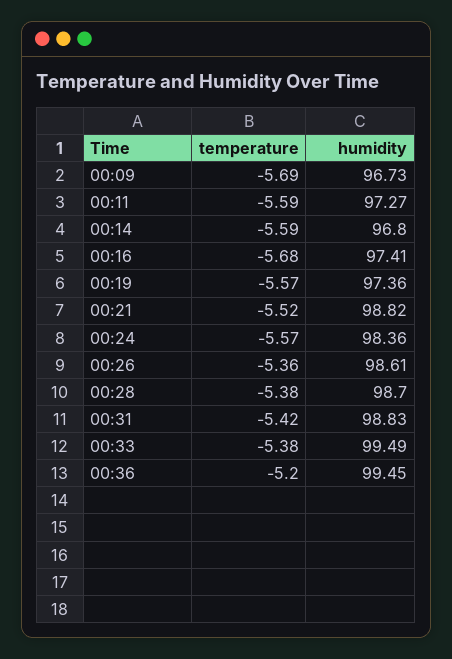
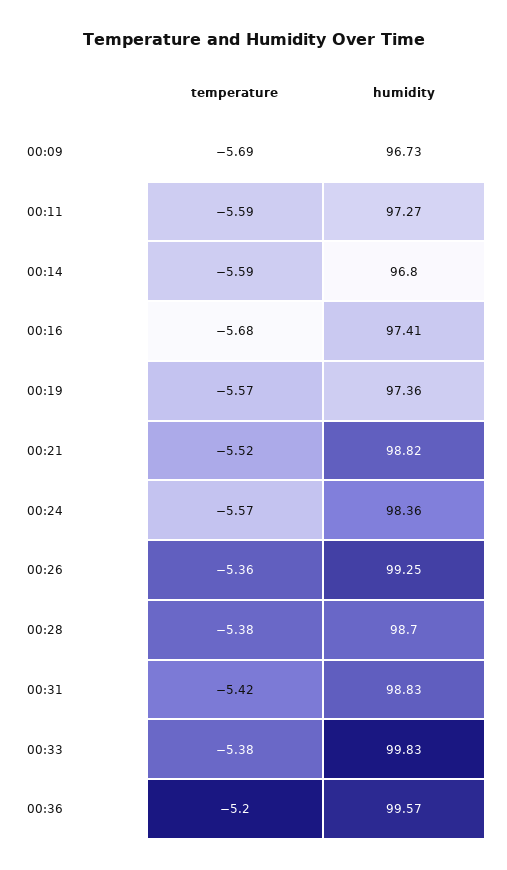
humidity, 00:26: 98.61 -> 99.25
humidity, 00:33: 99.49 -> 99.83
humidity, 00:36: 99.45 -> 99.57

